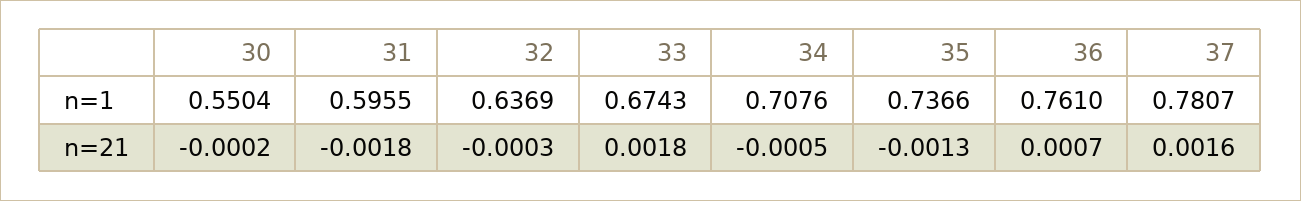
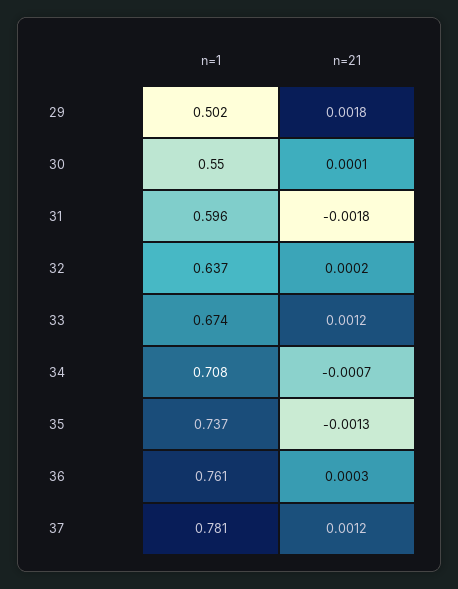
30, n=21: -0.0002 -> 0.0001
32, n=21: -0.0003 -> 0.0002
33, n=21: 0.0018 -> 0.0012
34, n=21: -0.0005 -> -0.0007
36, n=21: 0.0007 -> 0.0003
37, n=21: 0.0016 -> 0.0012
29, n=1: none -> 0.502
29, n=21: none -> 0.0018

